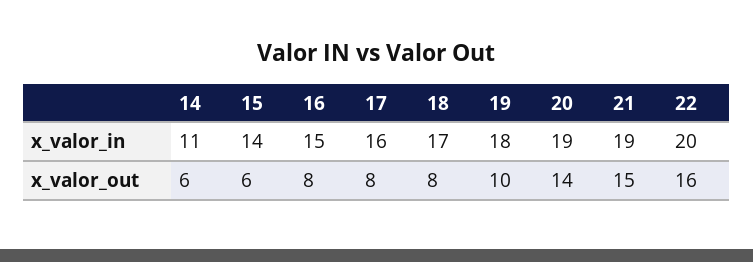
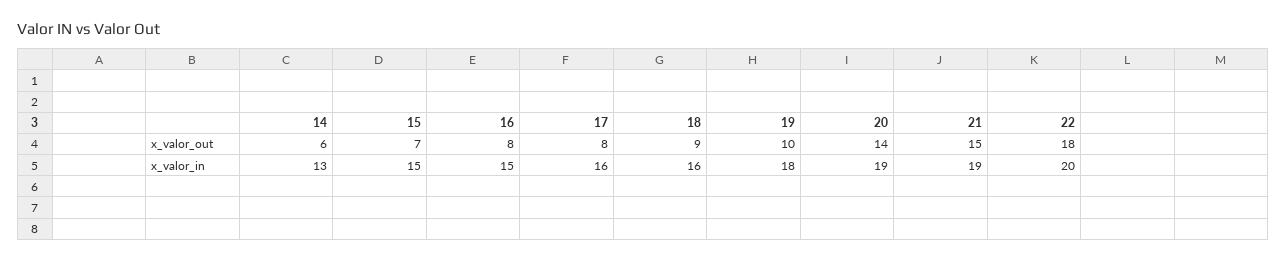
14, x_valor_in: 11 -> 13
15, x_valor_in: 14 -> 15
18, x_valor_in: 17 -> 16
15, x_valor_out: 6 -> 7
18, x_valor_out: 8 -> 9
22, x_valor_out: 16 -> 18

